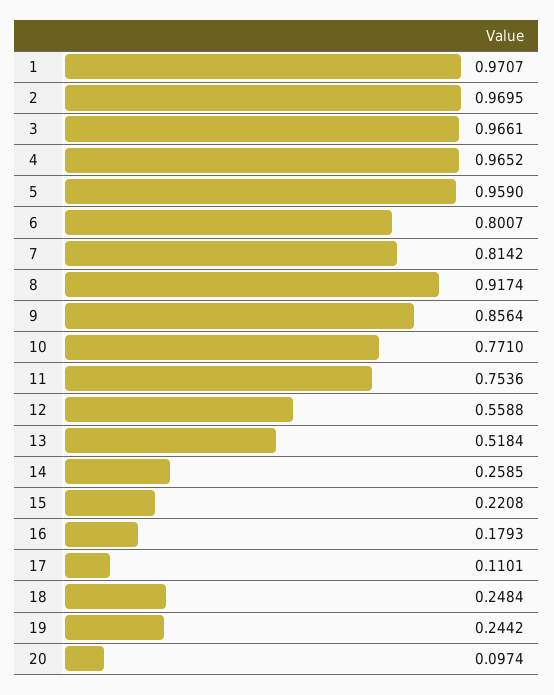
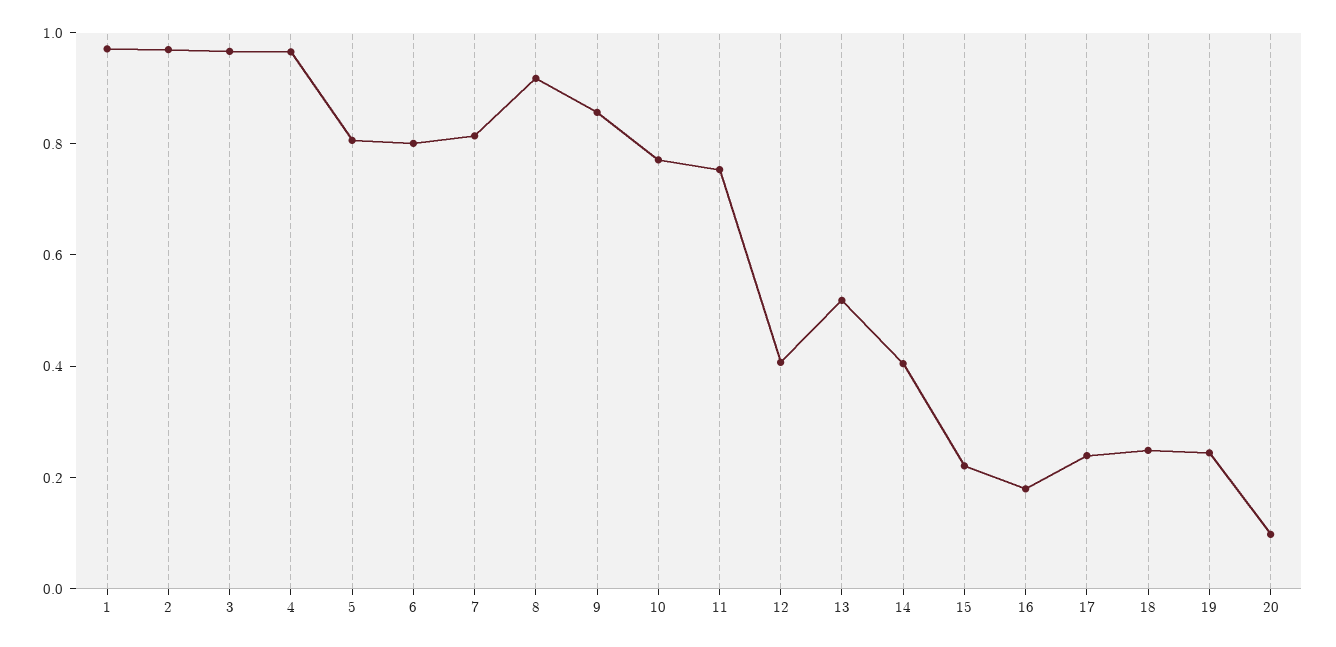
5: 0.959 -> 0.8
12: 0.5588 -> 0.4
14: 0.2585 -> 0.4
17: 0.1101 -> 0.25

